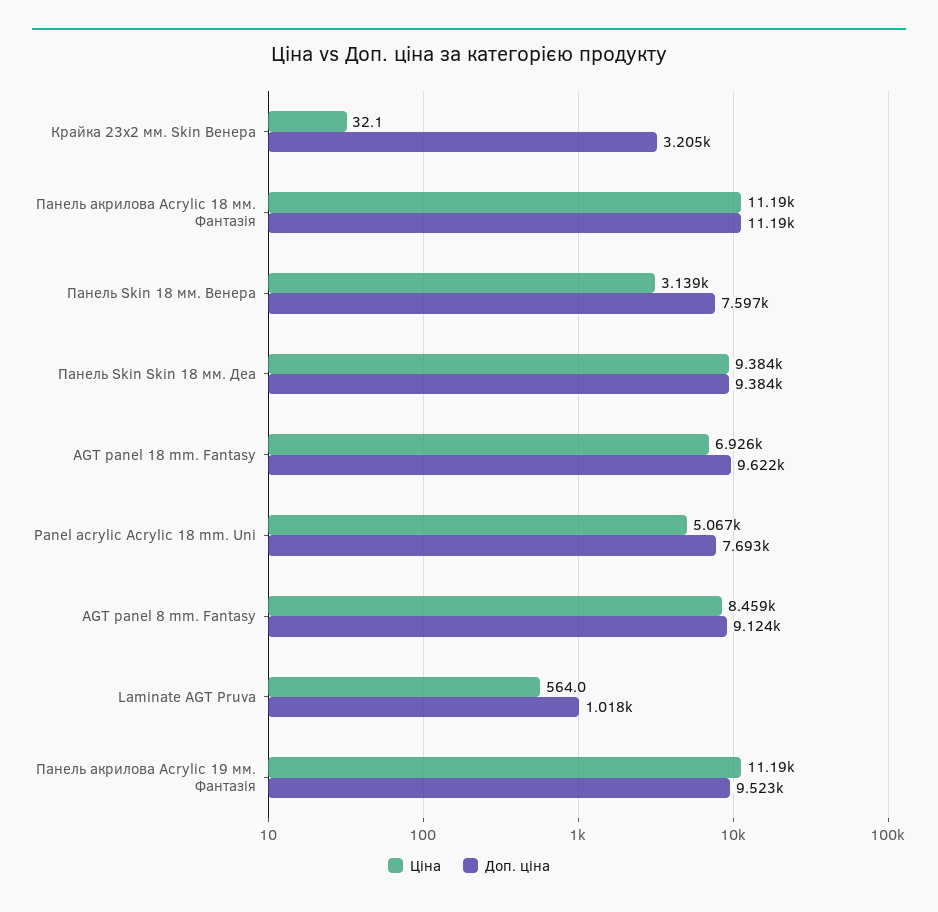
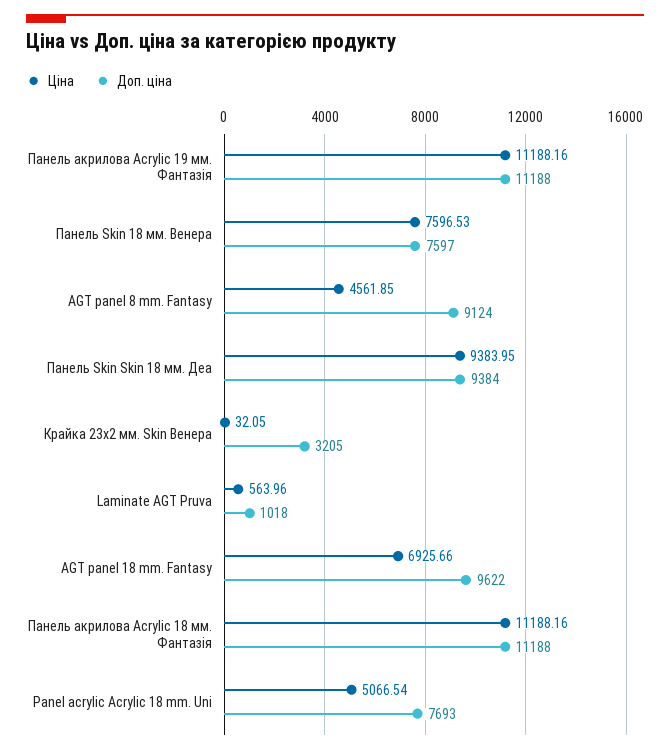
Ціна, Панель Skin 18 мм. Венера: 3139 -> 7596.53
Ціна, AGT panel 8 mm. Fantasy: 8459 -> 4561.85
Доп. ціна, Панель акрилова Acrylic 19 мм. Фантазія: 9523 -> 11188

